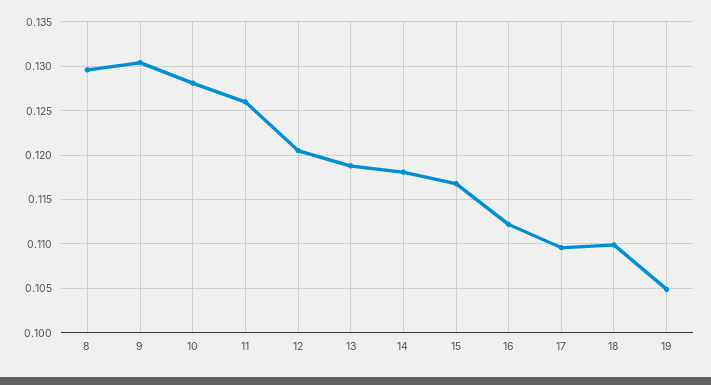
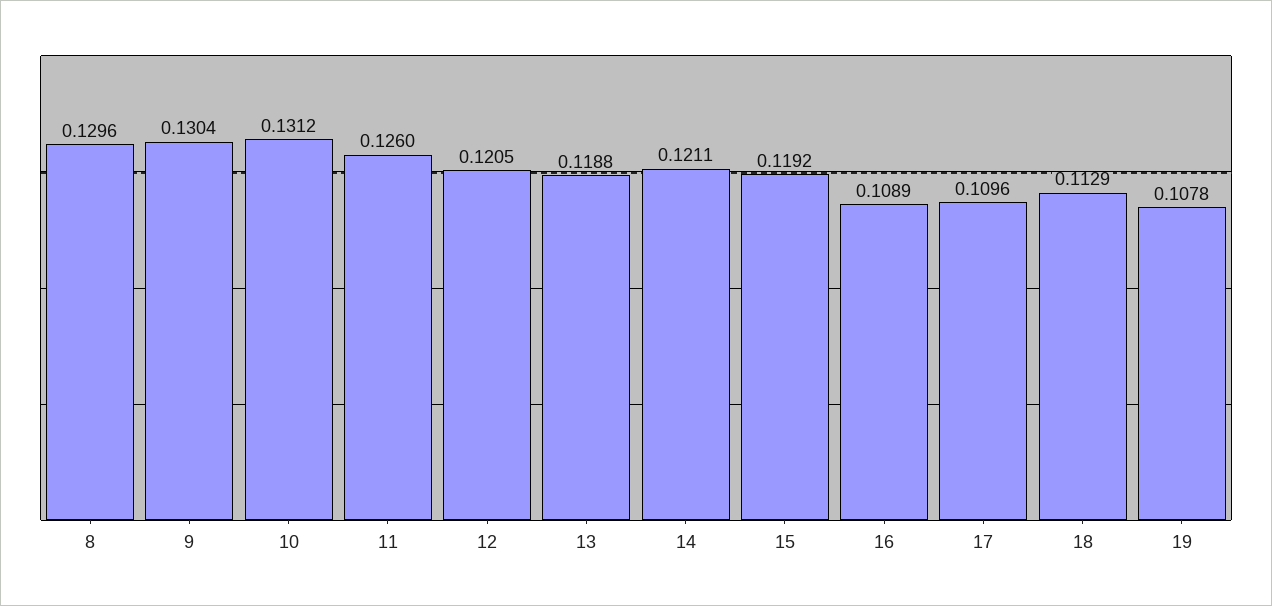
10: 0.128 -> 0.1312
14: 0.118 -> 0.1211
15: 0.117 -> 0.1192
16: 0.112 -> 0.1089
18: 0.11 -> 0.1129
19: 0.105 -> 0.1078

